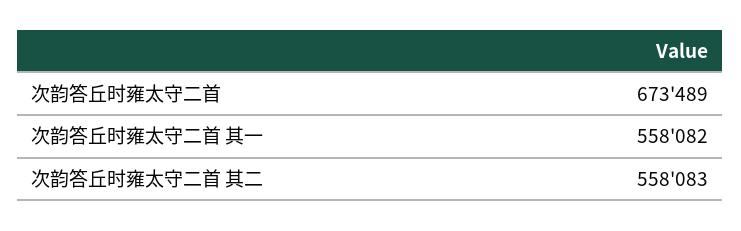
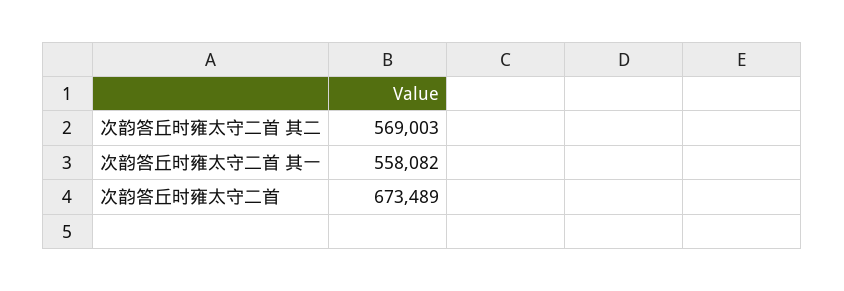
次韵答丘时雍太守二首 其二: 558083 -> 569003

